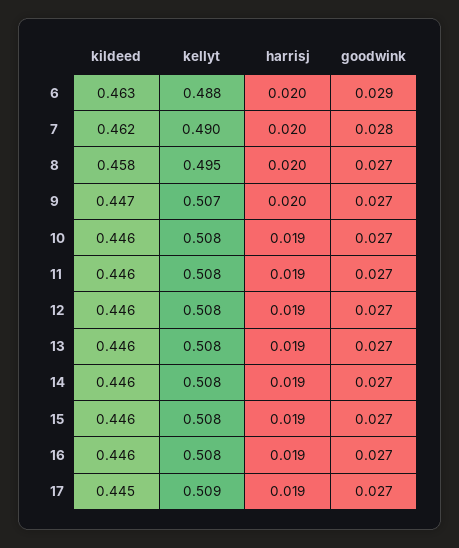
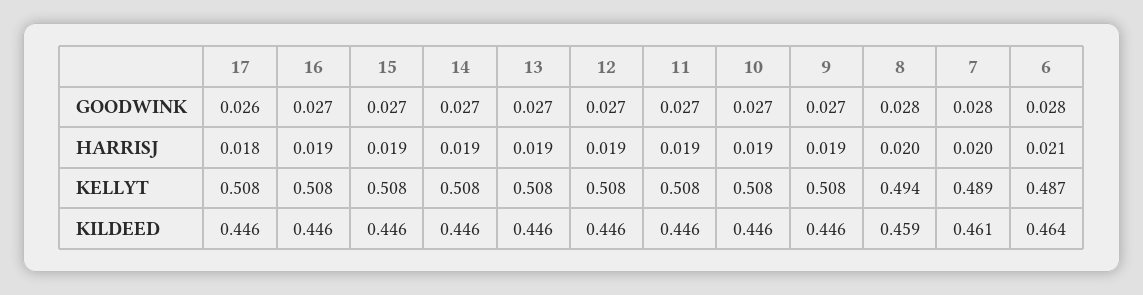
kildeed, 6: 0.463 -> 0.464
kellyt, 6: 0.488 -> 0.487
harrisj, 6: 0.02 -> 0.021
goodwink, 6: 0.029 -> 0.028
kildeed, 7: 0.462 -> 0.461
kellyt, 7: 0.49 -> 0.489
kildeed, 8: 0.458 -> 0.459
kellyt, 8: 0.495 -> 0.494
goodwink, 8: 0.027 -> 0.028
kildeed, 9: 0.447 -> 0.446
kellyt, 9: 0.507 -> 0.508
harrisj, 9: 0.02 -> 0.019
kildeed, 17: 0.445 -> 0.446
kellyt, 17: 0.509 -> 0.508
harrisj, 17: 0.019 -> 0.018
goodwink, 17: 0.027 -> 0.026

